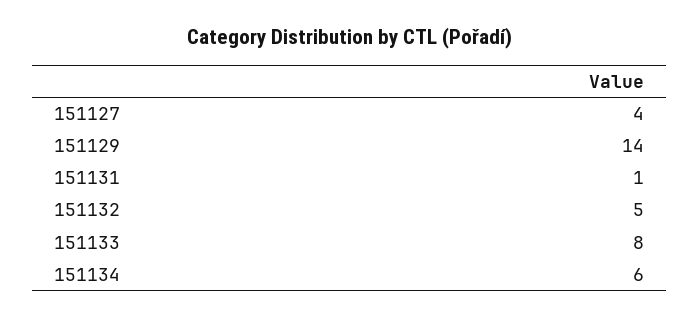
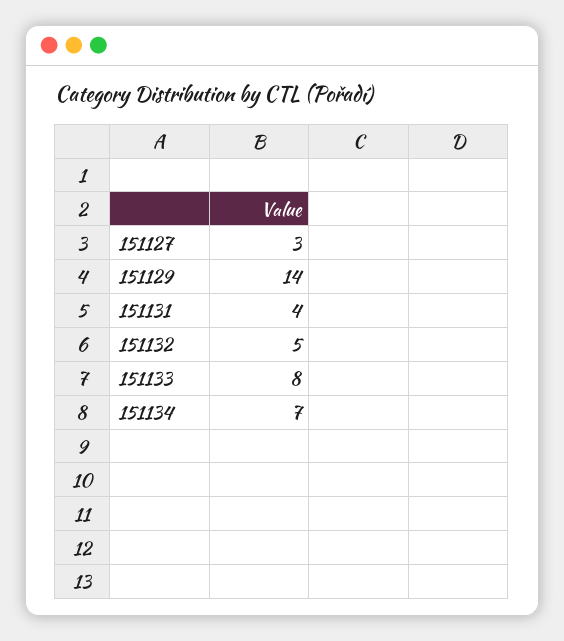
151127: 4 -> 3
151131: 1 -> 4
151134: 6 -> 7

